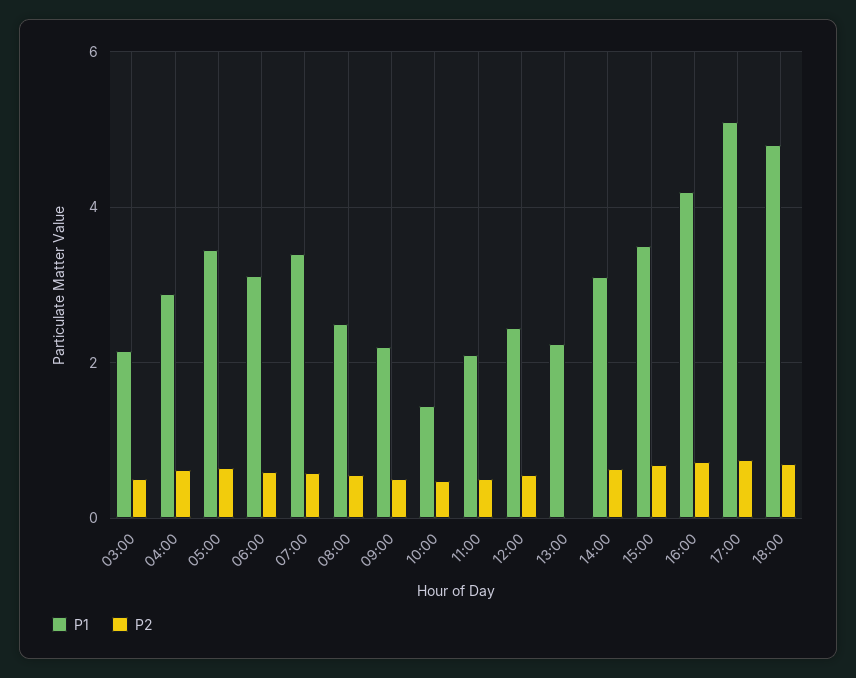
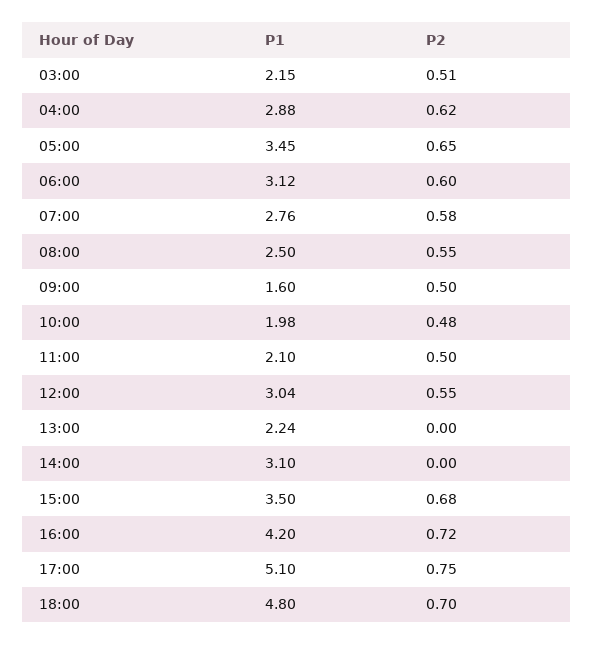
P1, 07:00: 3.4 -> 2.76
P1, 09:00: 2.2 -> 1.6
P1, 10:00: 1.4 -> 1.98
P1, 12:00: 2.4 -> 3.04
P2, 14:00: 0.6 -> 0

